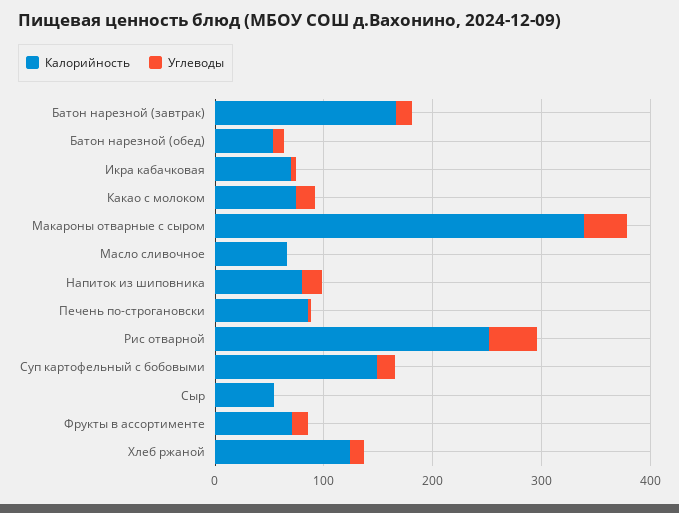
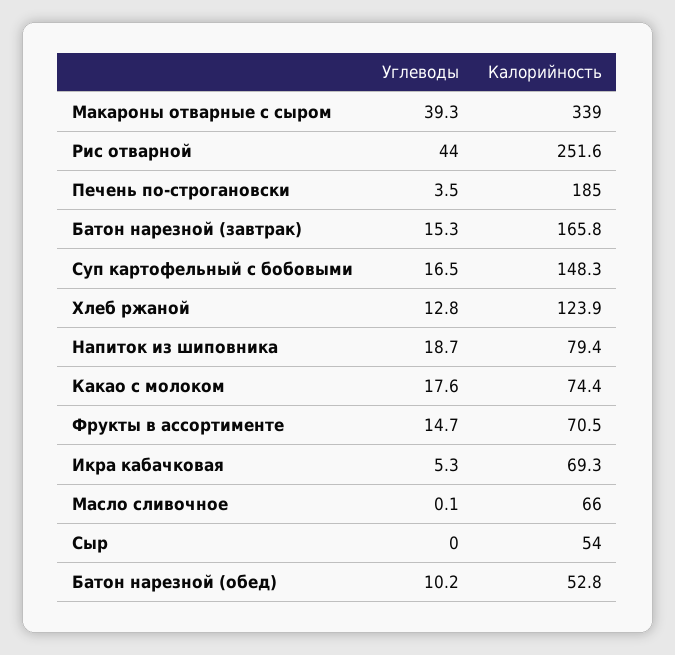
Калорийность, Печень по-строгановски: 80 -> 185

